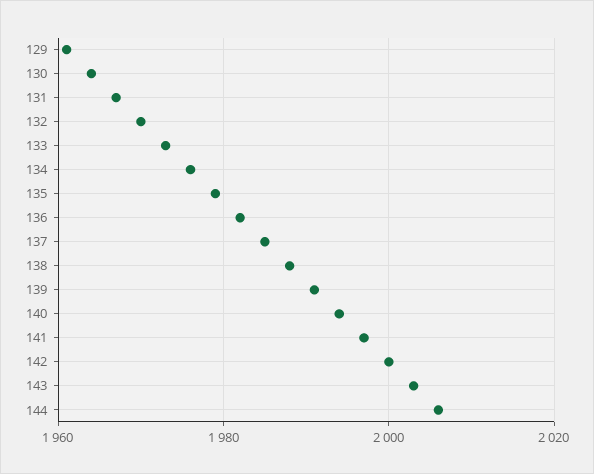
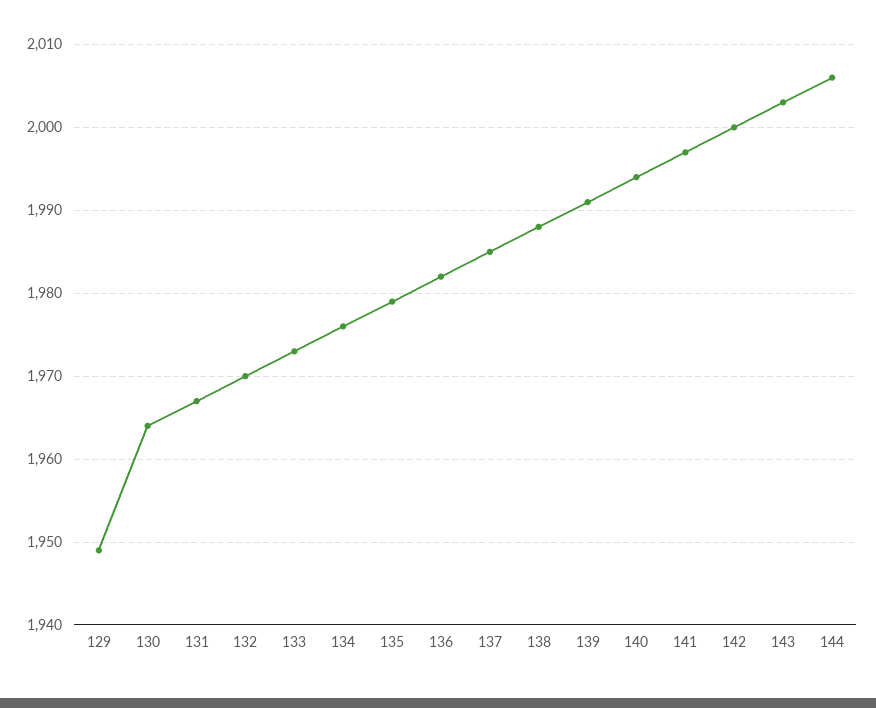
129: 1960 -> 1949

